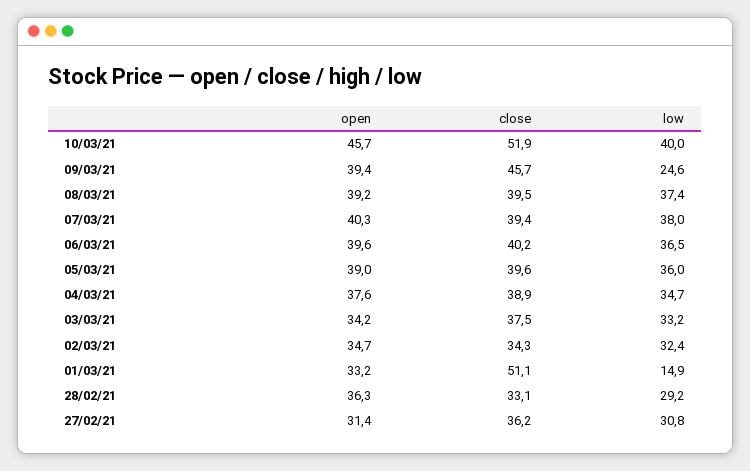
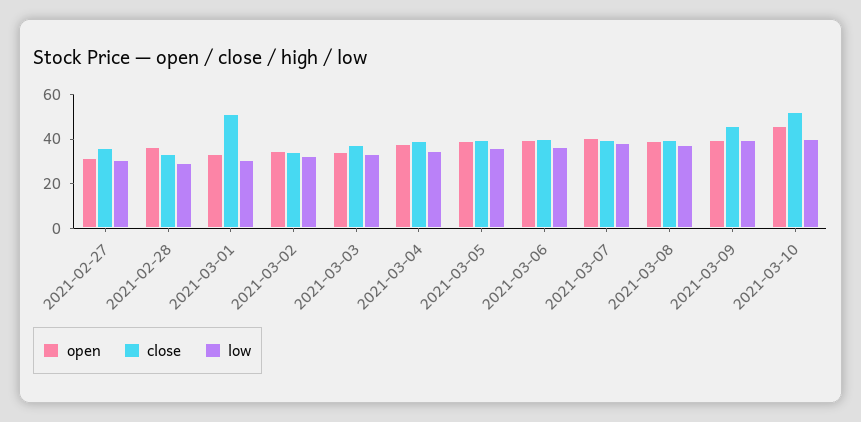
low, 09/03/21: 24.6 -> 40
low, 01/03/21: 14.9 -> 30

